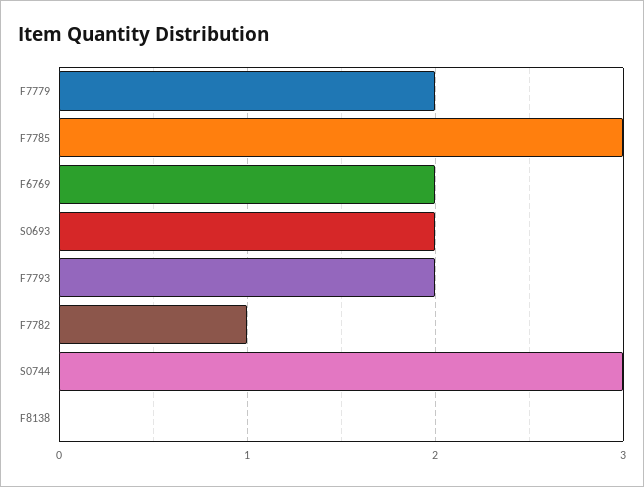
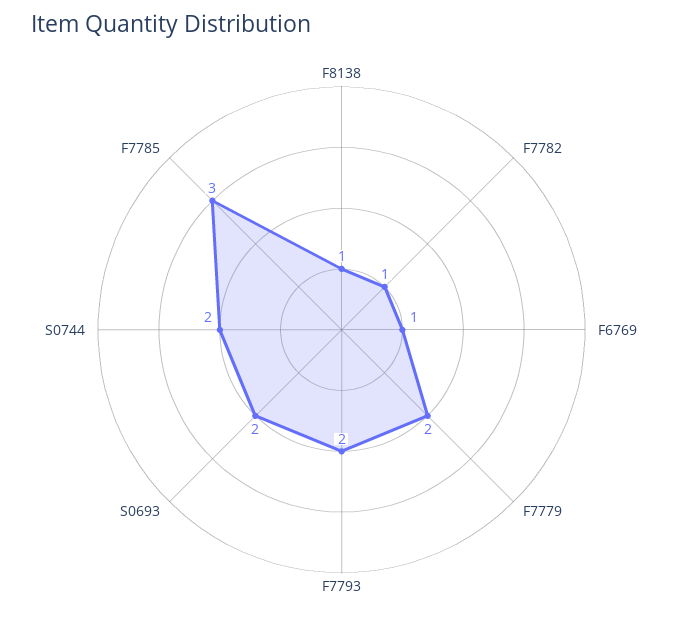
F6769: 2 -> 1
S0744: 3 -> 2
F8138: 0 -> 1

